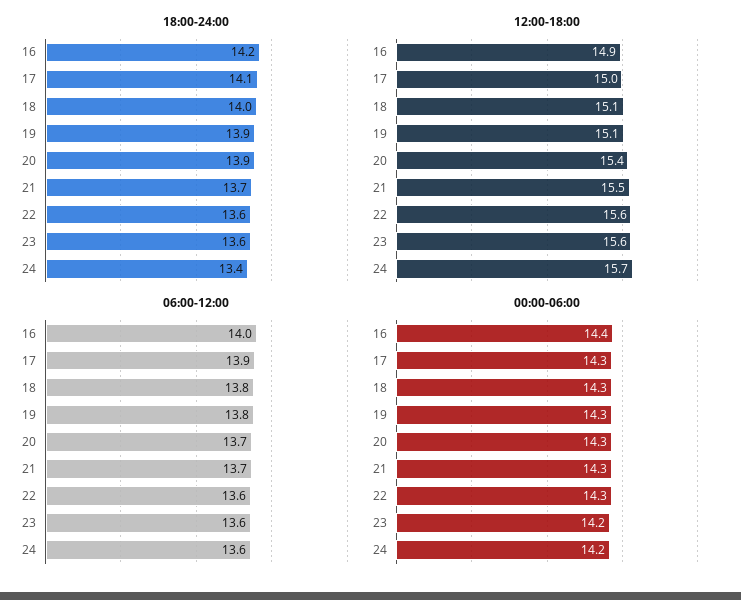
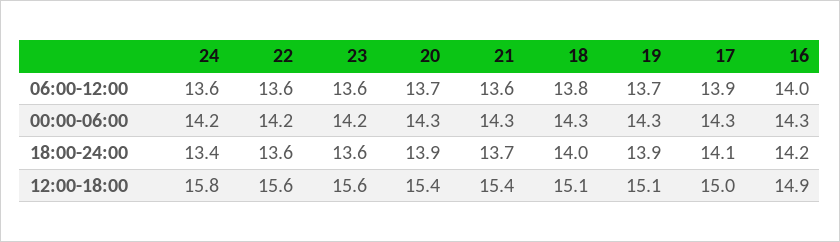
12:00-18:00, 21: 15.5 -> 15.4
12:00-18:00, 24: 15.7 -> 15.8
06:00-12:00, 19: 13.8 -> 13.7
06:00-12:00, 21: 13.7 -> 13.6
00:00-06:00, 16: 14.4 -> 14.3
00:00-06:00, 22: 14.3 -> 14.2

